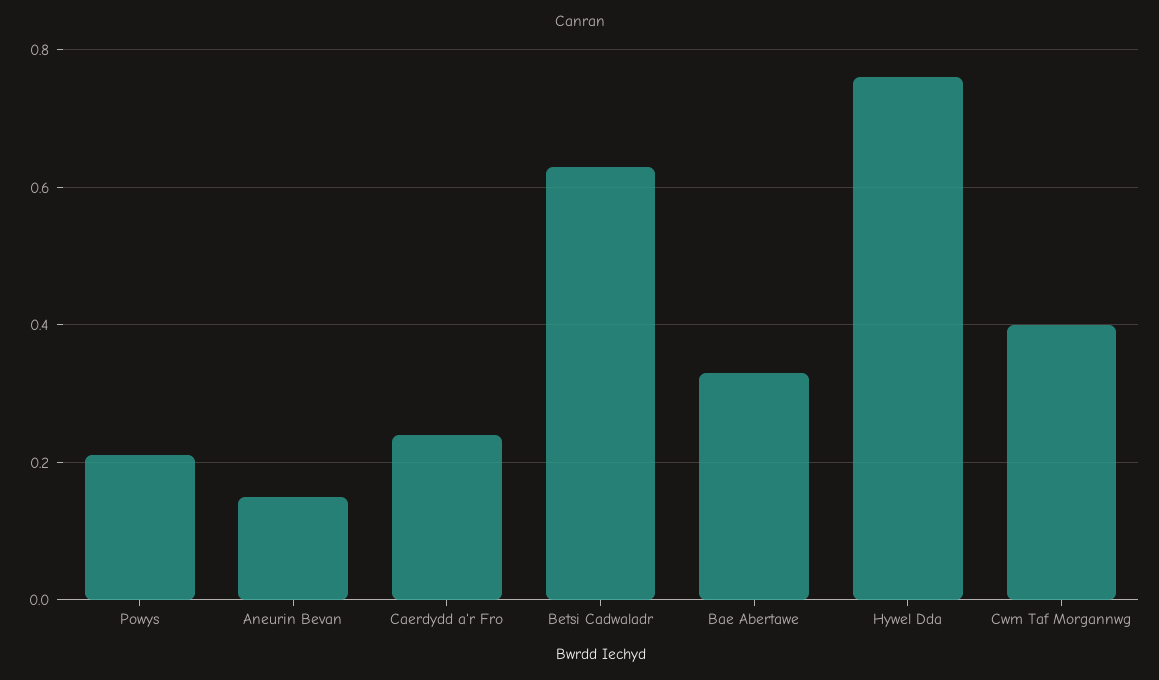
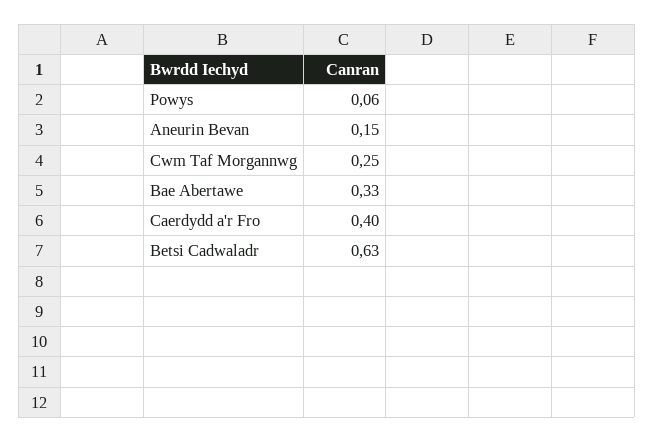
Powys: 0.2 -> 0.06
Caerdydd a'r Fro: 0.25 -> 0.4
Hywel Dda: 0.75 -> none
Cwm Taf Morgannwg: 0.4 -> 0.25

